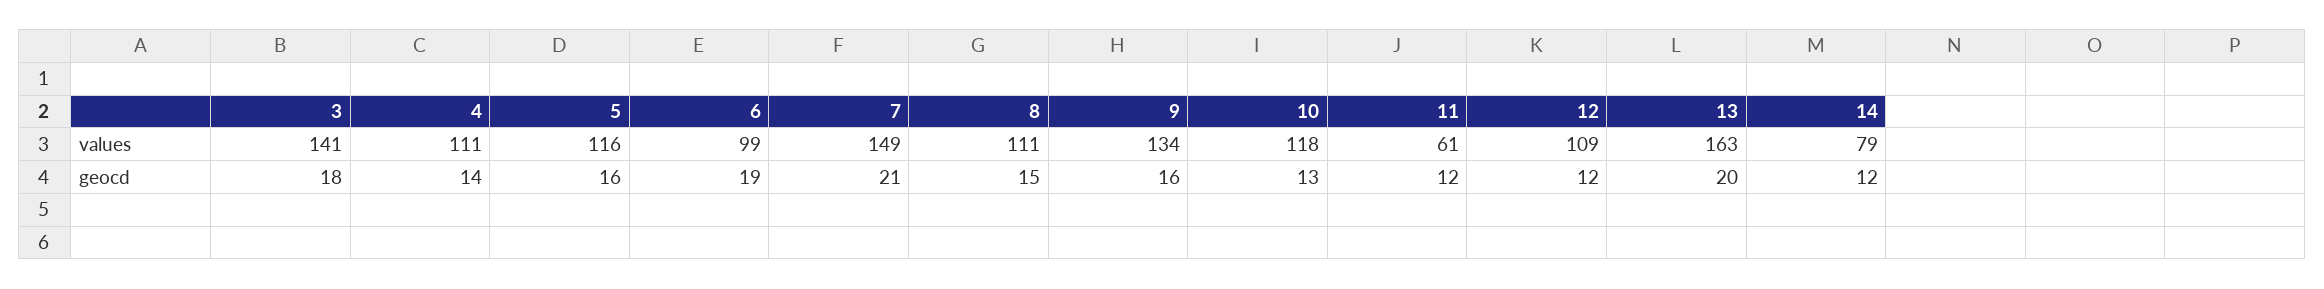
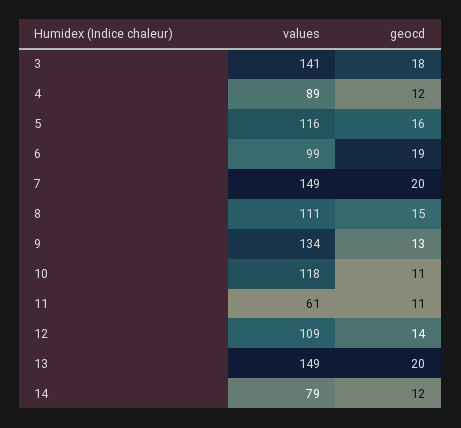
4, values: 111 -> 89
13, values: 163 -> 149
4, geocd: 14 -> 12
7, geocd: 21 -> 20
9, geocd: 16 -> 13
10, geocd: 13 -> 11
11, geocd: 12 -> 11
12, geocd: 12 -> 14

